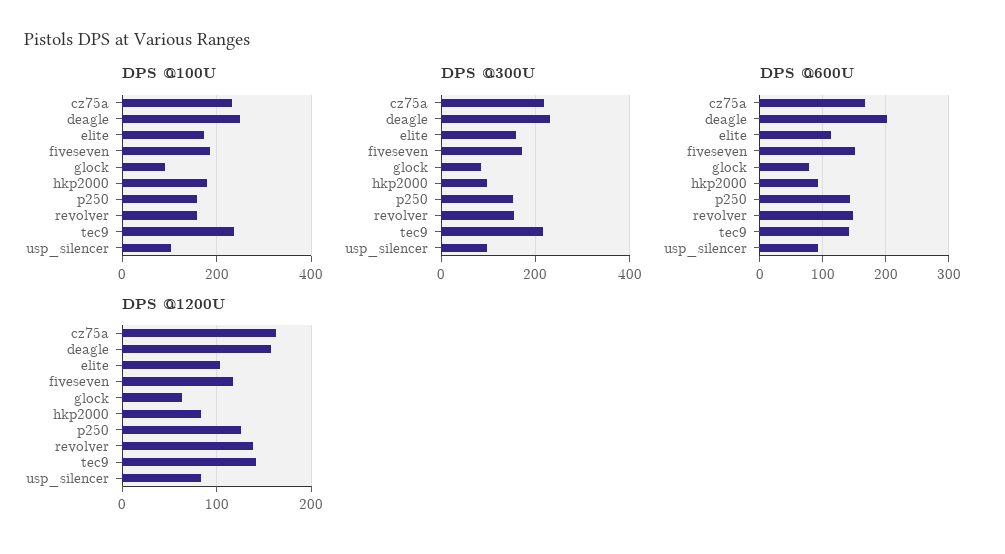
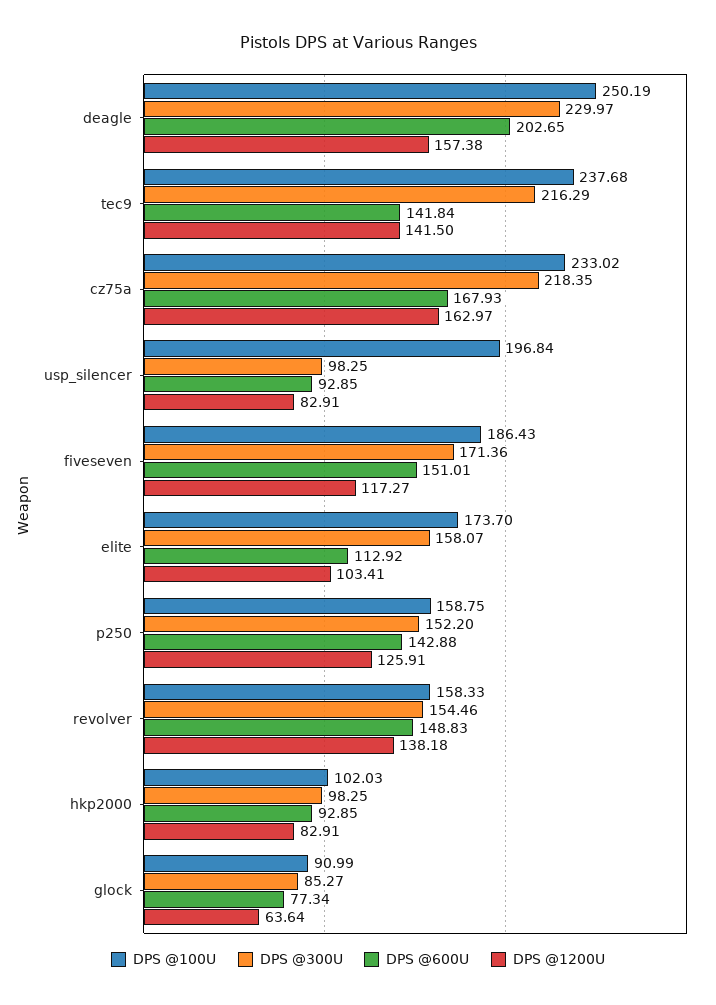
DPS @100U, hkp2000: 180 -> 102.03
DPS @100U, usp_silencer: 100 -> 196.84

